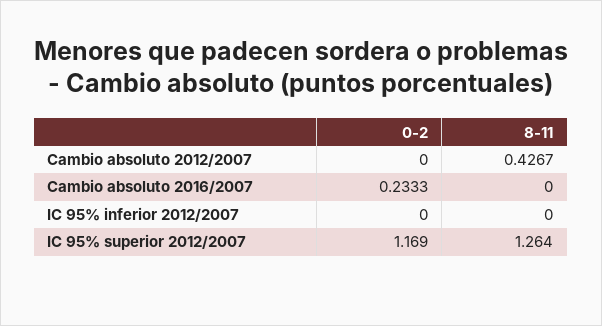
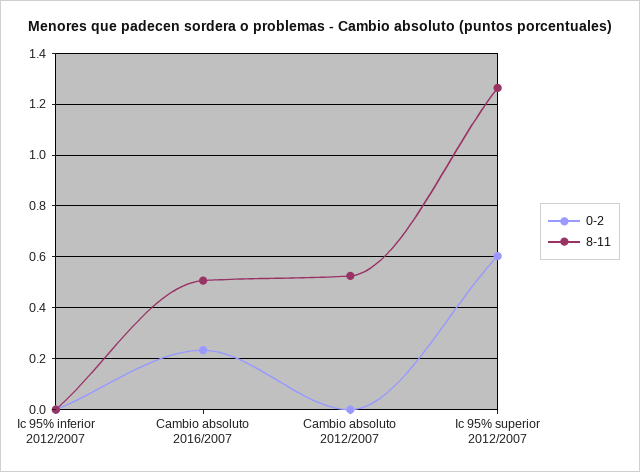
8-11, Cambio absoluto 2012/2007: 0.4267 -> 0.525
8-11, Cambio absoluto 2016/2007: 0 -> 0.5
0-2, IC 95% superior 2012/2007: 1.169 -> 0.6

